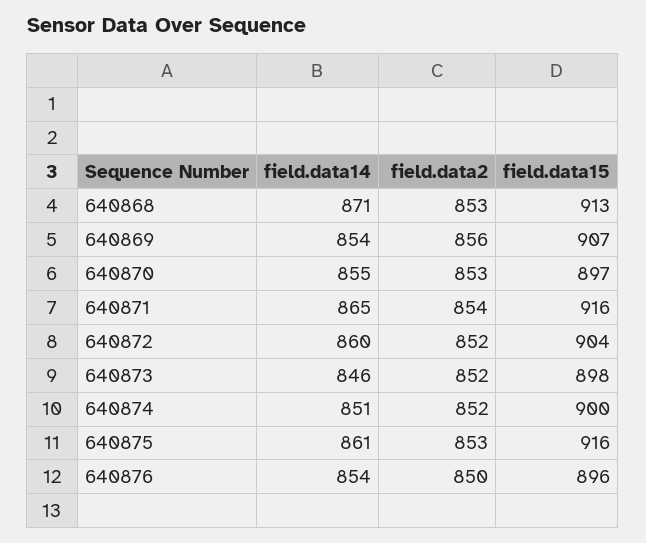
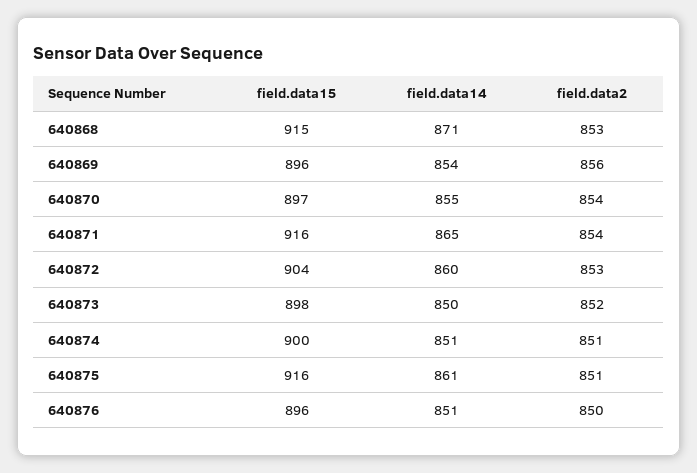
field.data15, 640868: 913 -> 915
field.data15, 640869: 907 -> 896
field.data2, 640870: 853 -> 854
field.data2, 640872: 852 -> 853
field.data14, 640873: 846 -> 850
field.data2, 640874: 852 -> 851
field.data2, 640875: 853 -> 851
field.data14, 640876: 854 -> 851

